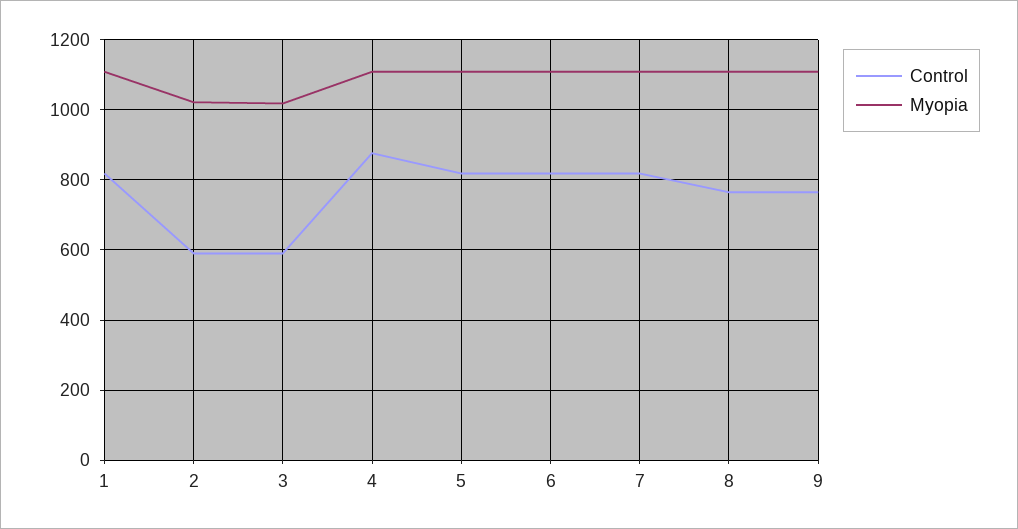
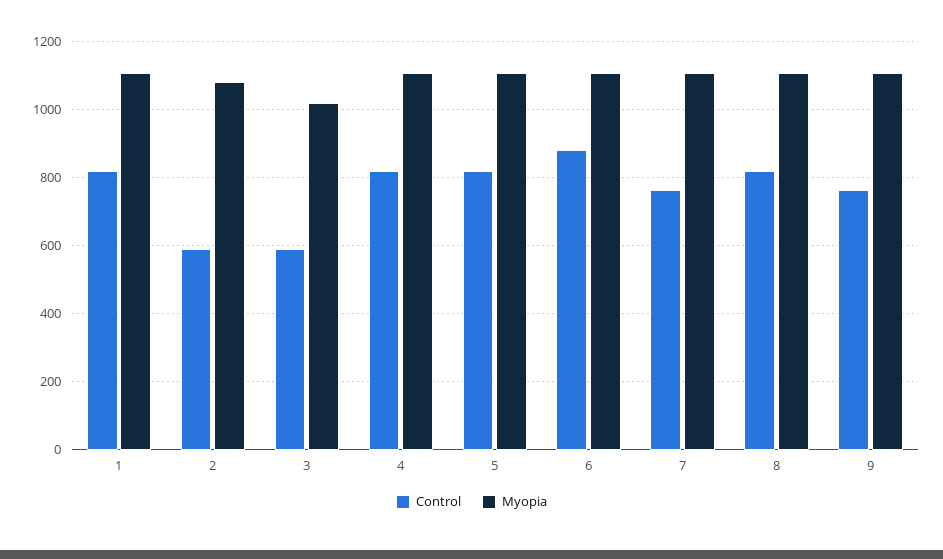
Myopia, 2: 1020 -> 1080
Control, 4: 880 -> 820
Control, 6: 820 -> 880
Control, 7: 820 -> 760
Control, 8: 760 -> 820

